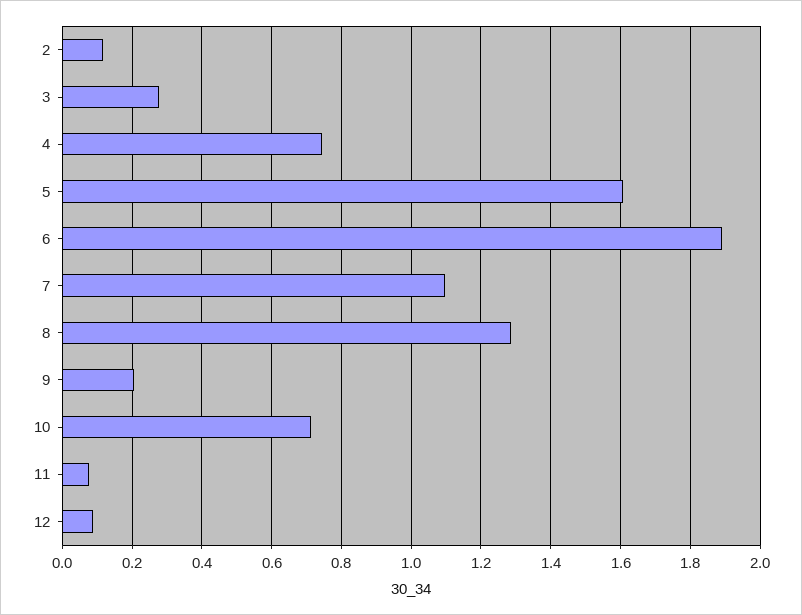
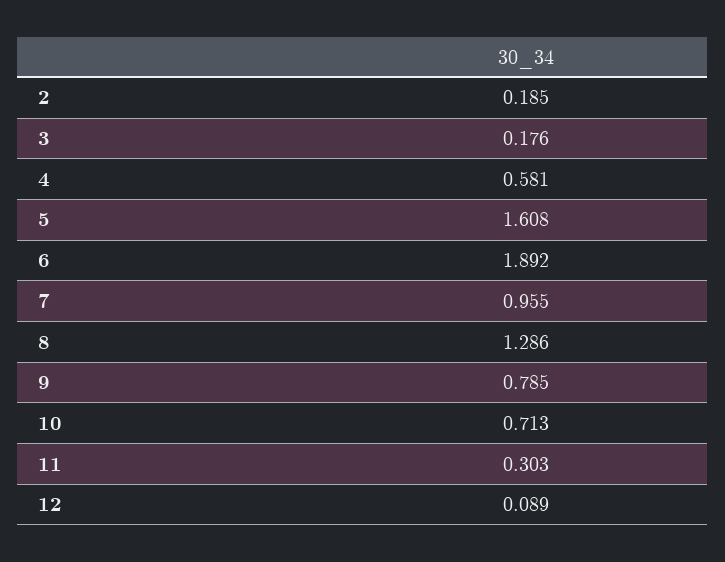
2: 0.12 -> 0.185
3: 0.28 -> 0.176
4: 0.74 -> 0.581
7: 1.1 -> 0.955
9: 0.2 -> 0.785
11: 0.08 -> 0.303

